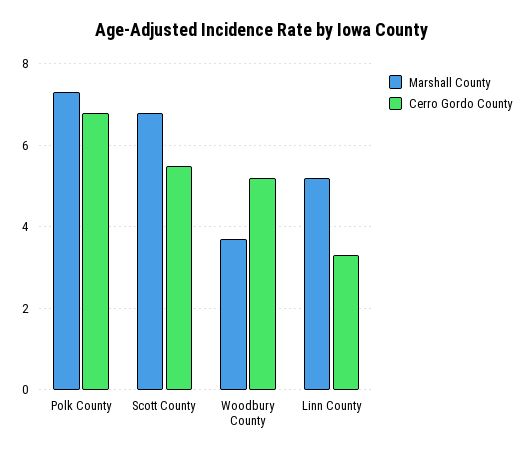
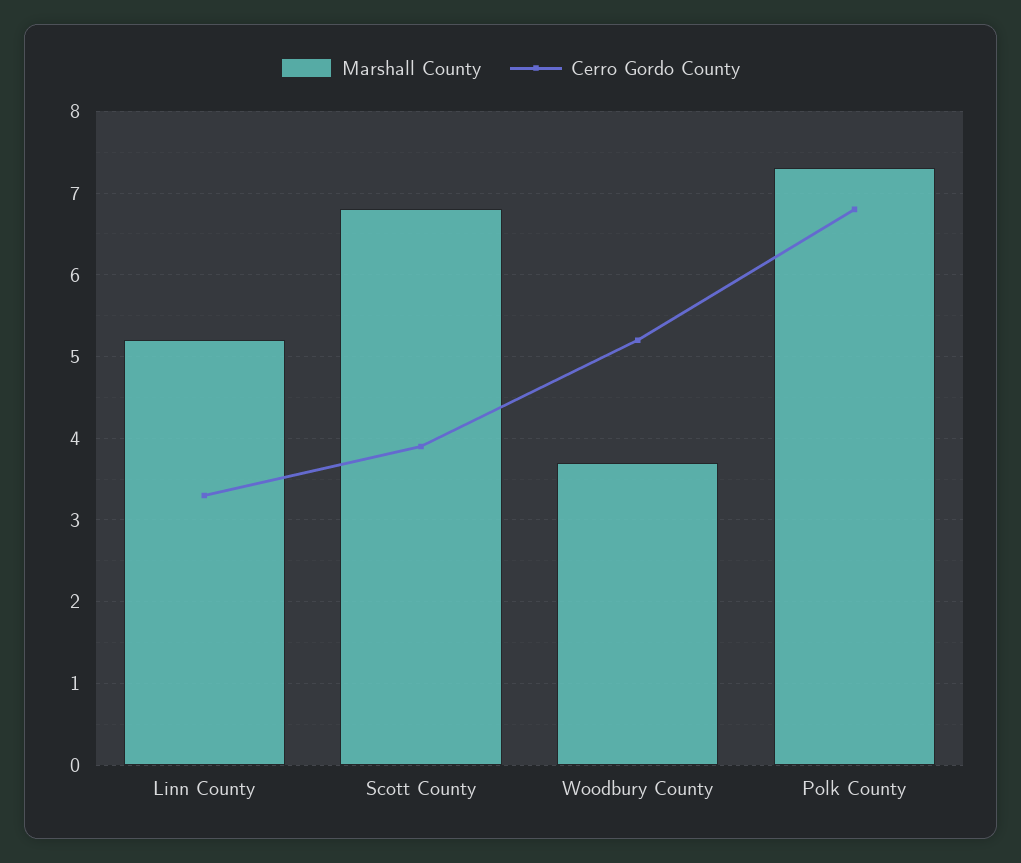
Cerro Gordo County, Scott County: 5.5 -> 3.9

